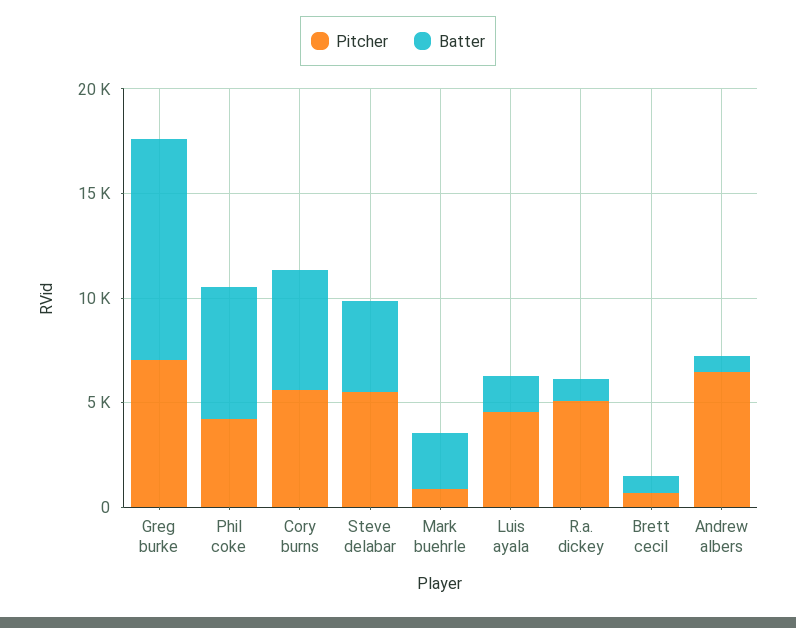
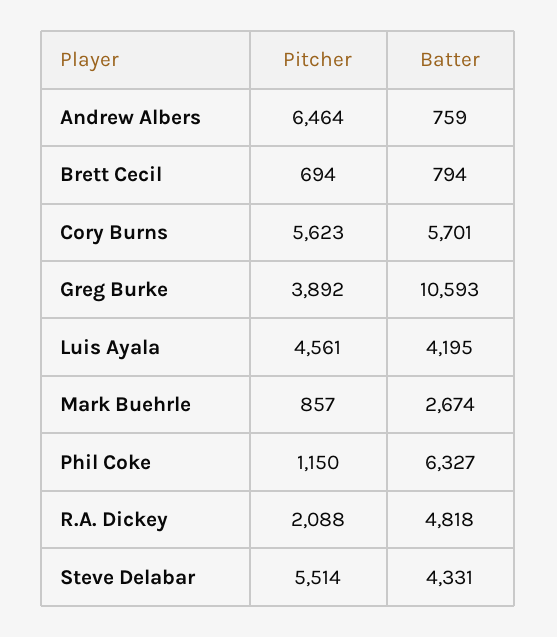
Pitcher, Greg burke: 7000 -> 3892
Pitcher, Phil coke: 4000 -> 1150
Batter, Luis ayala: 2000 -> 4195
Pitcher, R.a. dickey: 5000 -> 2088
Batter, R.a. dickey: 1000 -> 4818

